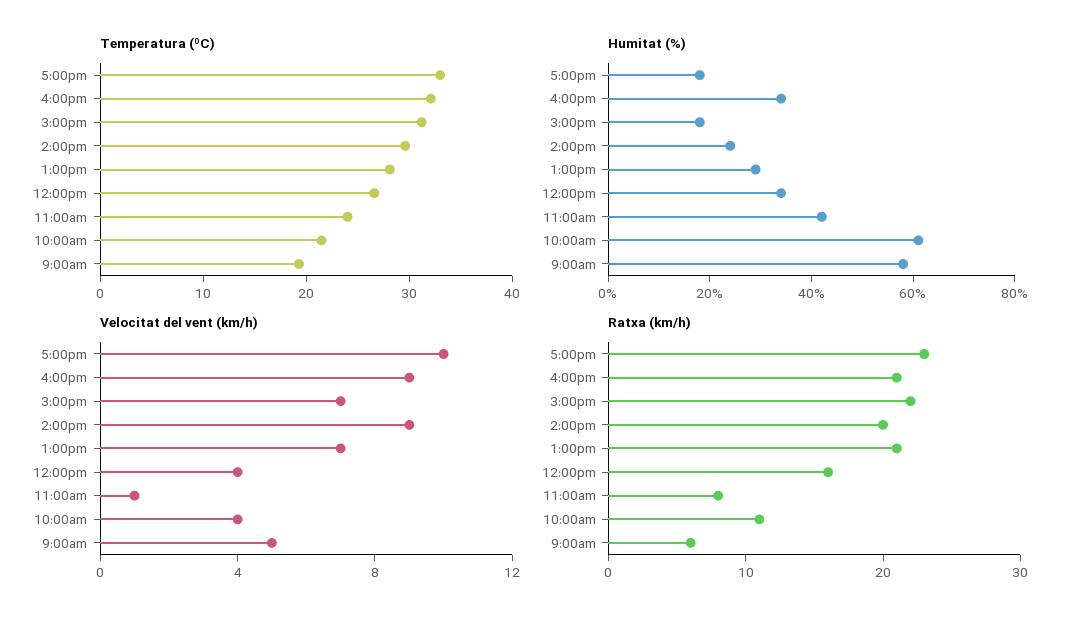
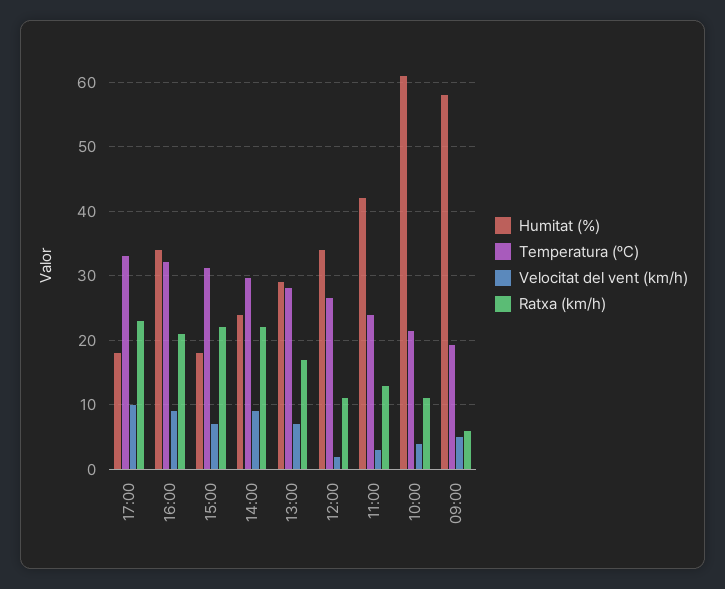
Velocitat del vent (km/h), 12:00pm: 4 -> 2
Velocitat del vent (km/h), 11:00am: 1 -> 3
Ratxa (km/h), 2:00pm: 20 -> 22
Ratxa (km/h), 1:00pm: 21 -> 17
Ratxa (km/h), 12:00pm: 16 -> 11
Ratxa (km/h), 11:00am: 8 -> 13

